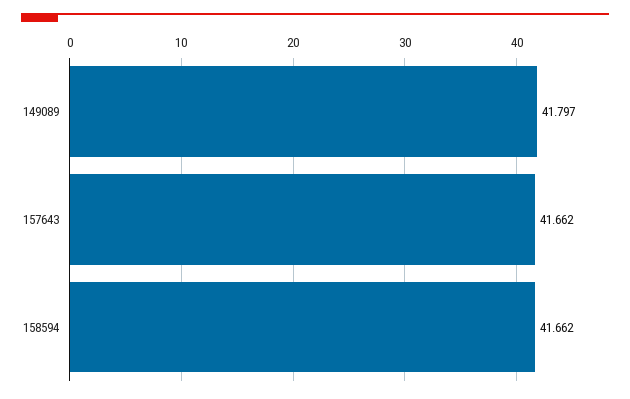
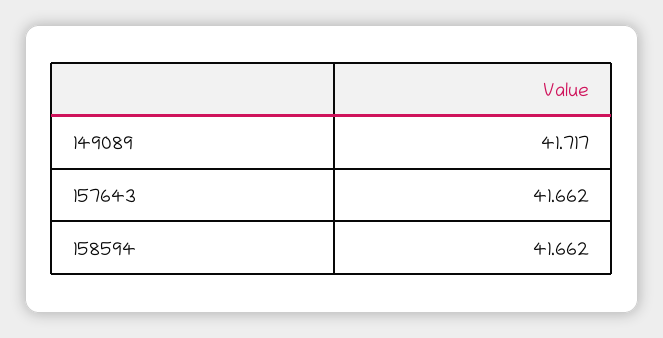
149089: 41.797 -> 41.717

